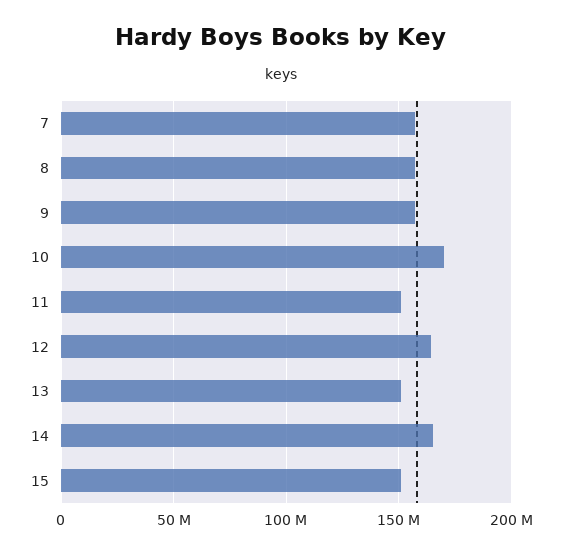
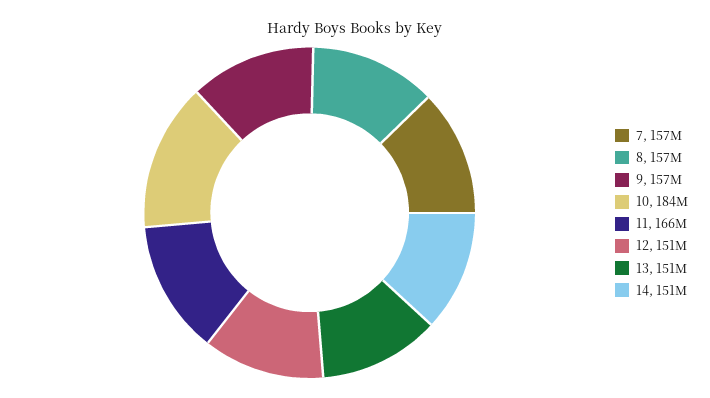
10: 170000000 -> 184000000
11: 150000000 -> 166000000
12: 165000000 -> 151000000
14: 165000000 -> 151000000
15: 150000000 -> none

